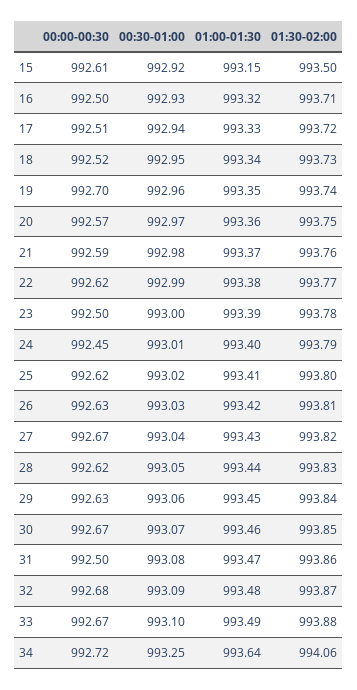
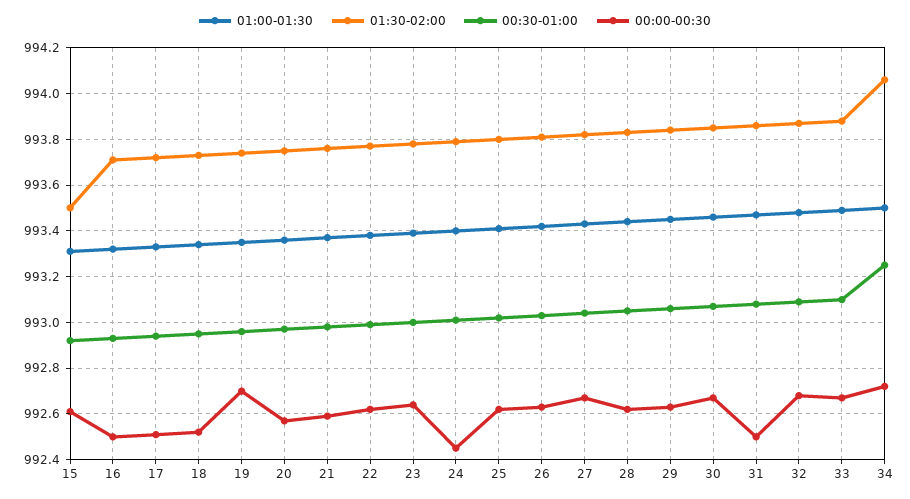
01:00-01:30, 15: 993.15 -> 993.3
00:00-00:30, 23: 992.5 -> 992.65
01:00-01:30, 34: 993.64 -> 993.5

